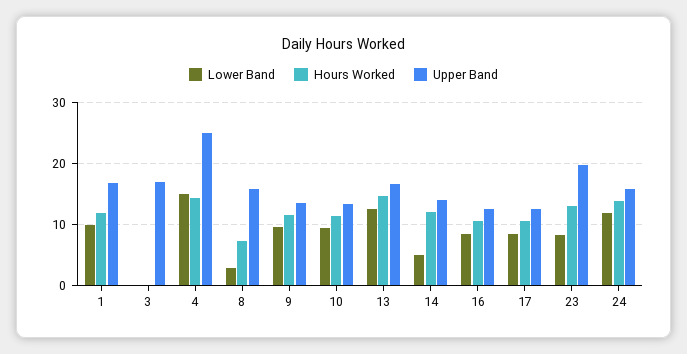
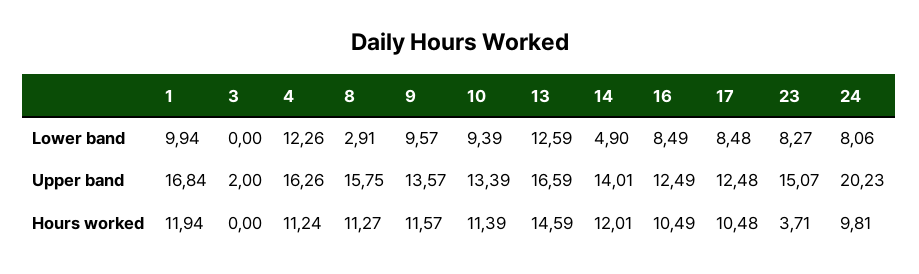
Upper Band, 3: 17 -> 2
Lower Band, 4: 15 -> 12.26
Hours Worked, 4: 14 -> 11.24
Upper Band, 4: 25 -> 16.26
Hours Worked, 8: 7 -> 11.27
Hours Worked, 23: 13 -> 3.71
Upper Band, 23: 20 -> 15.07
Lower Band, 24: 12 -> 8.06
Hours Worked, 24: 14 -> 9.81
Upper Band, 24: 16 -> 20.23

